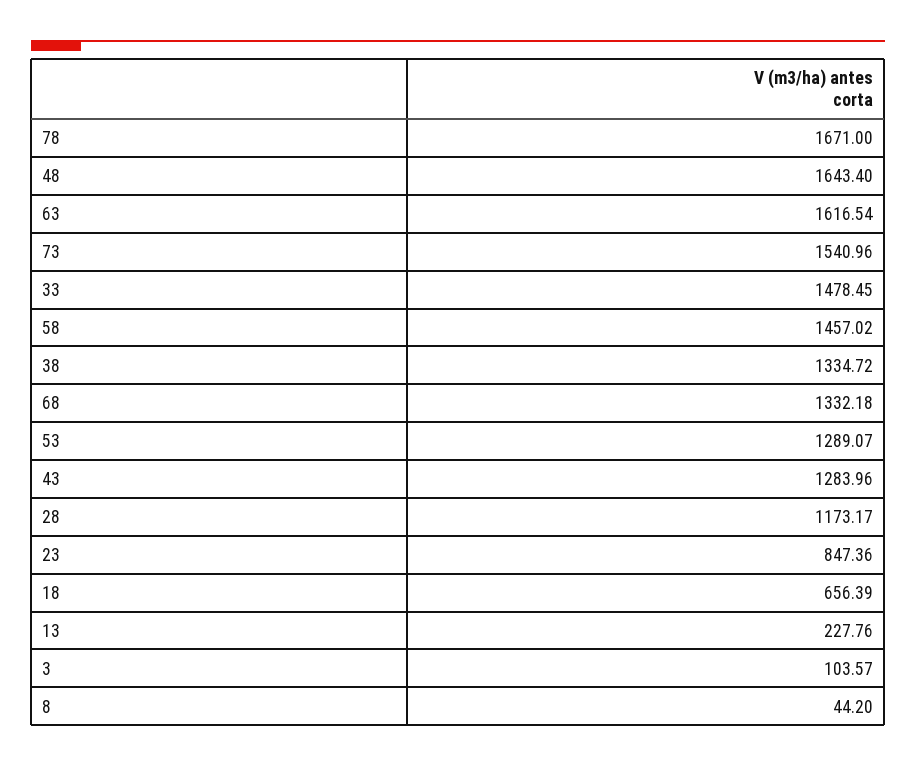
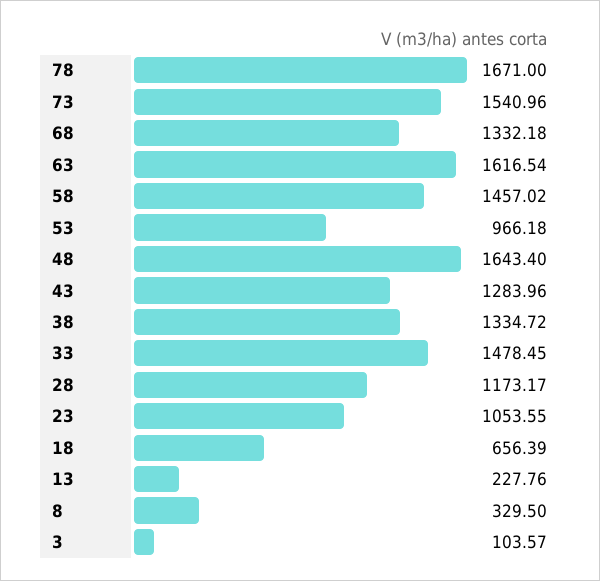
53: 1289.07 -> 966.18
23: 847.36 -> 1053.55
8: 44.2 -> 329.5

